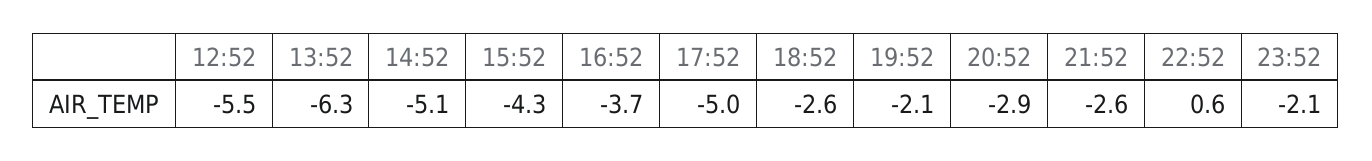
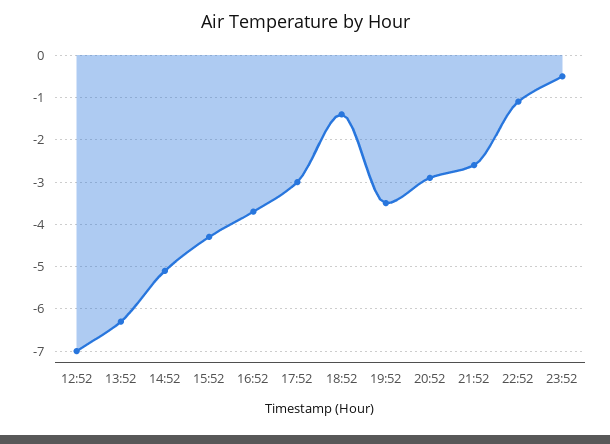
12:52: -5.5 -> -7
17:52: -5 -> -3
18:52: -2.6 -> -1.5
19:52: -2.1 -> -3.5
22:52: 0.6 -> -1
23:52: -2.1 -> -0.5

